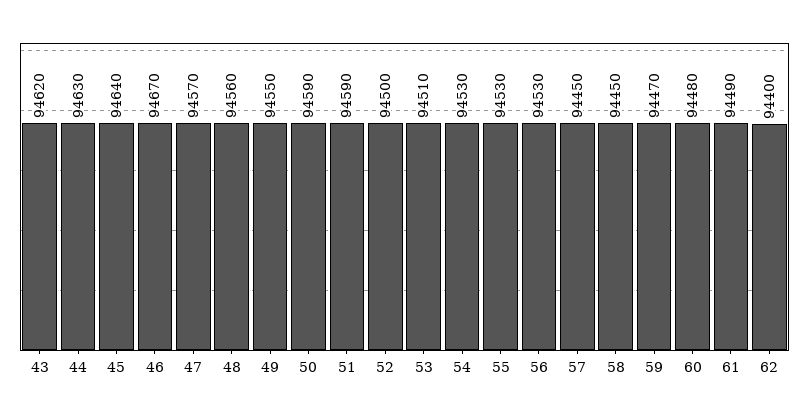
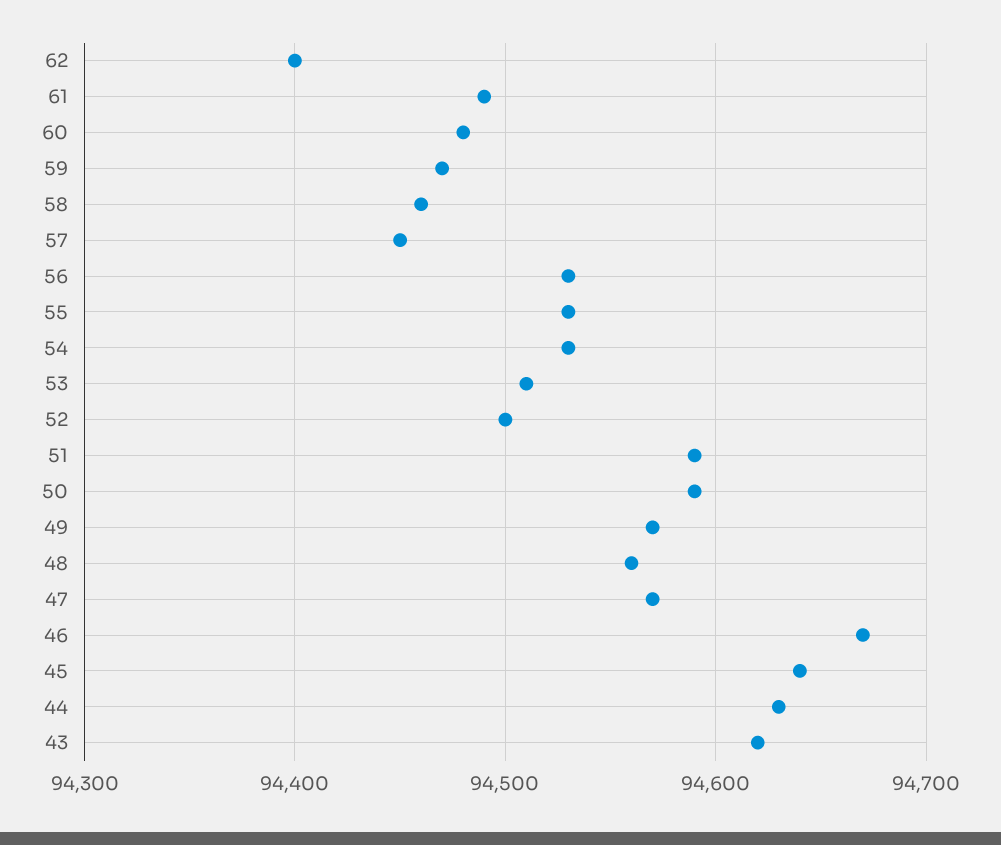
49: 94550 -> 94570
58: 94450 -> 94460

